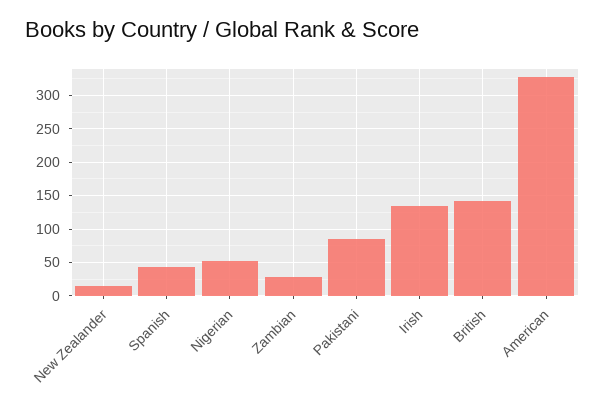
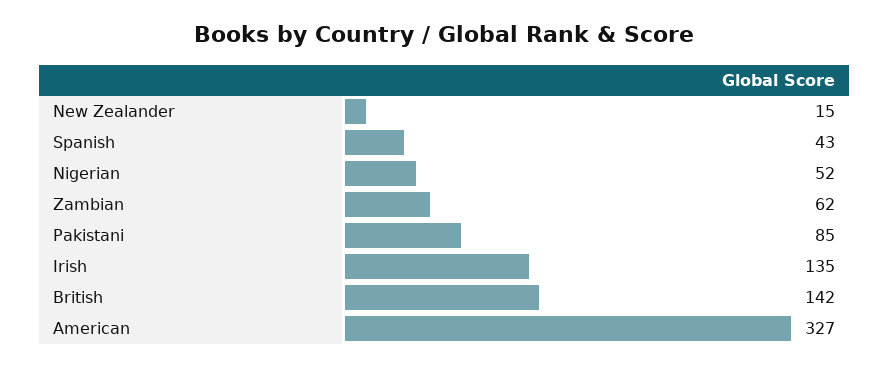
Zambian: 30 -> 62

